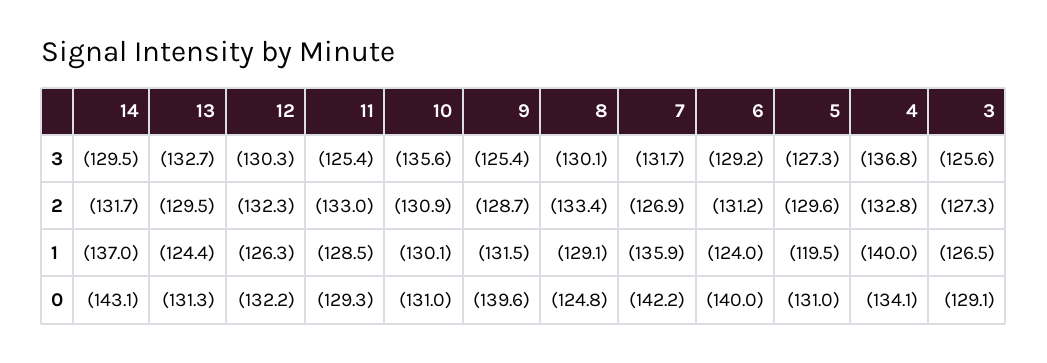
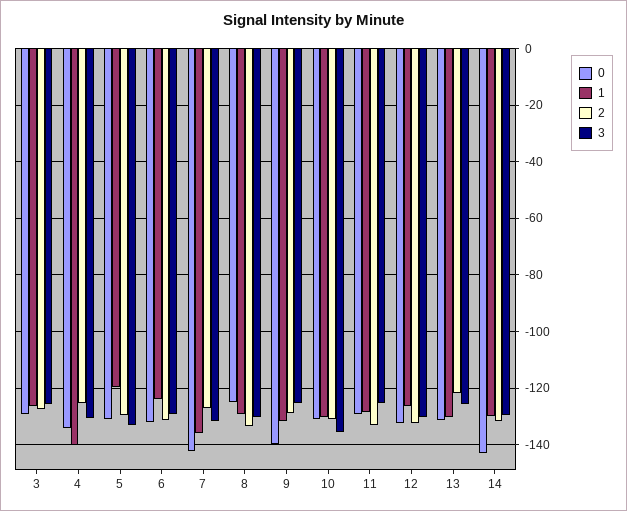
3, 13: -132.7 -> -125
3, 5: -127.3 -> -132.5
3, 4: -136.8 -> -130
2, 13: -129.5 -> -122.5
2, 4: -132.8 -> -125
1, 14: -137 -> -130
1, 13: -124.4 -> -130
0, 6: -140 -> -132.5

